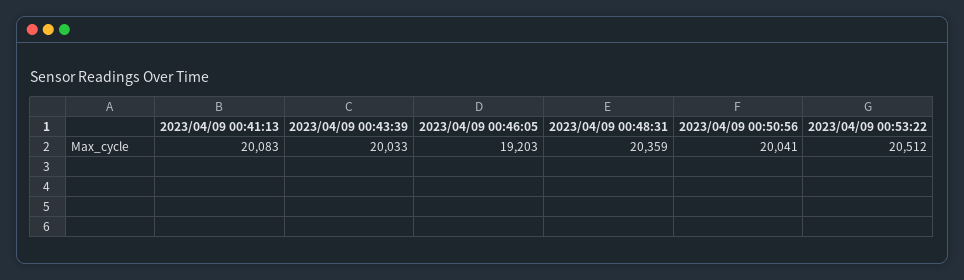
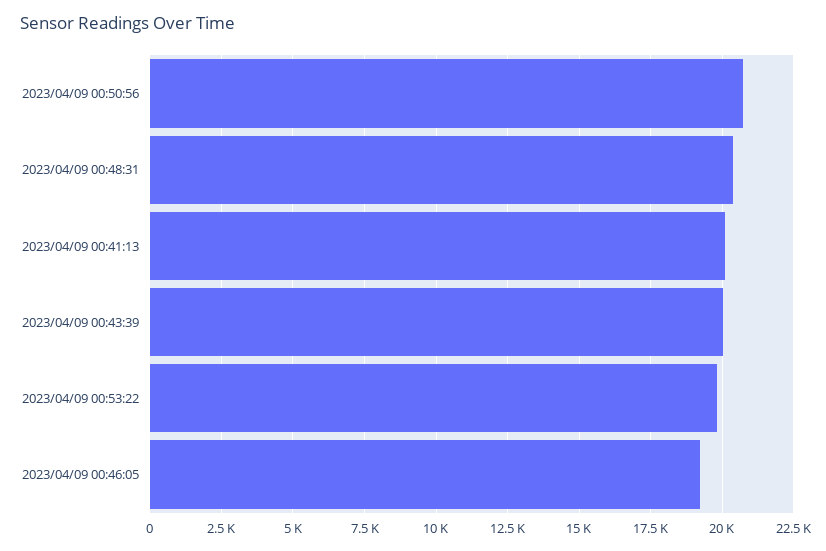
2023/04/09 00:50:56: 20041 -> 20750
2023/04/09 00:53:22: 20512 -> 19750

